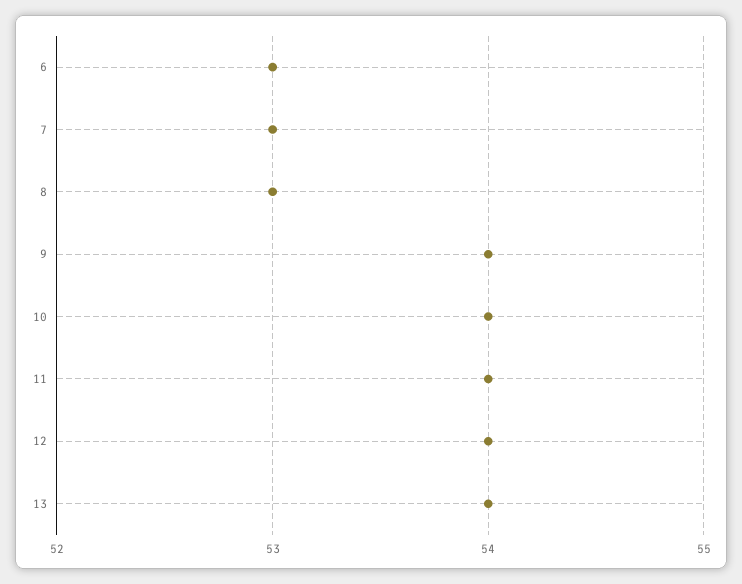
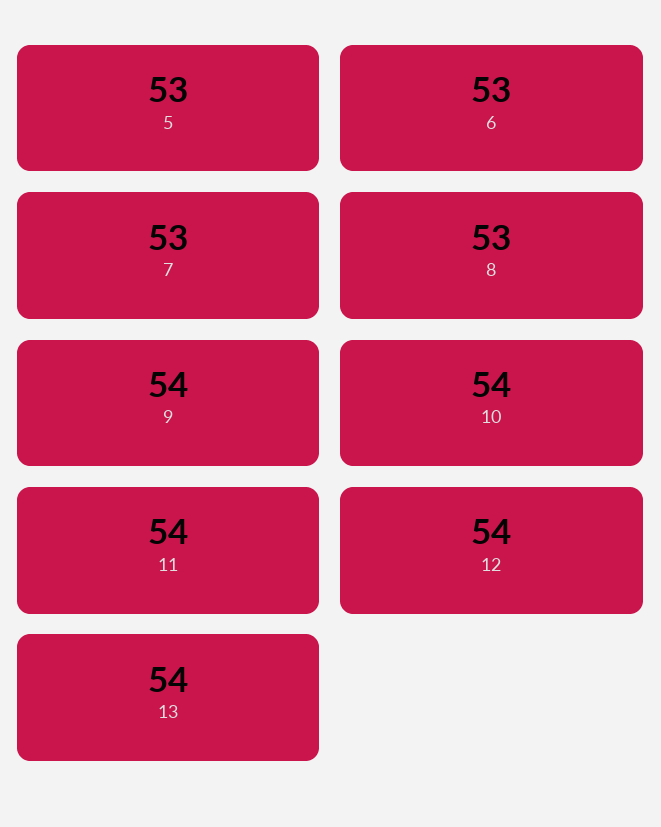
5: none -> 53

